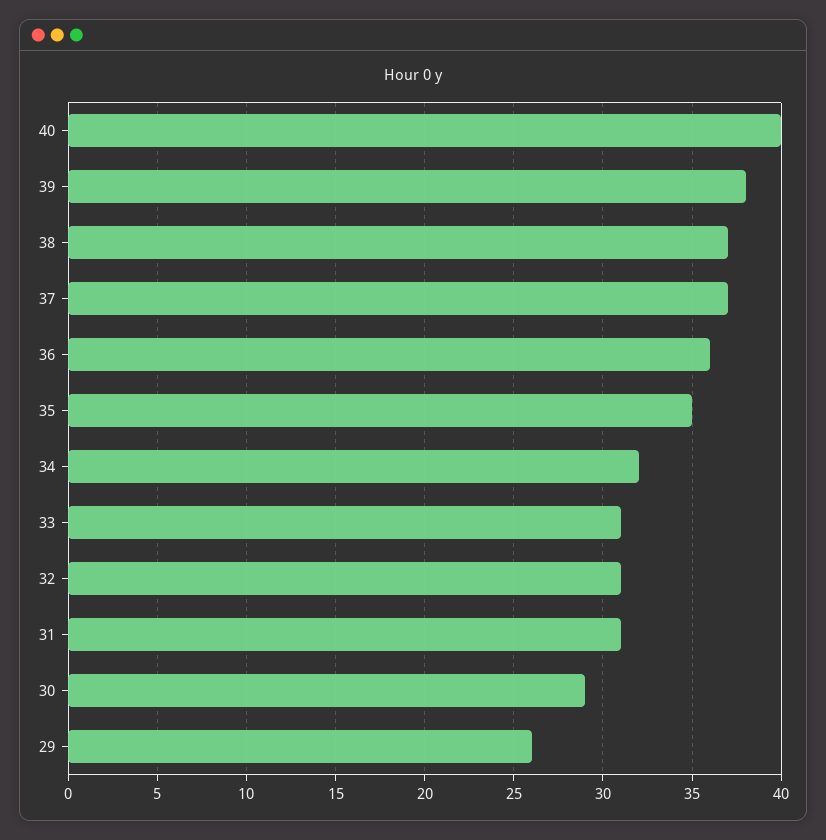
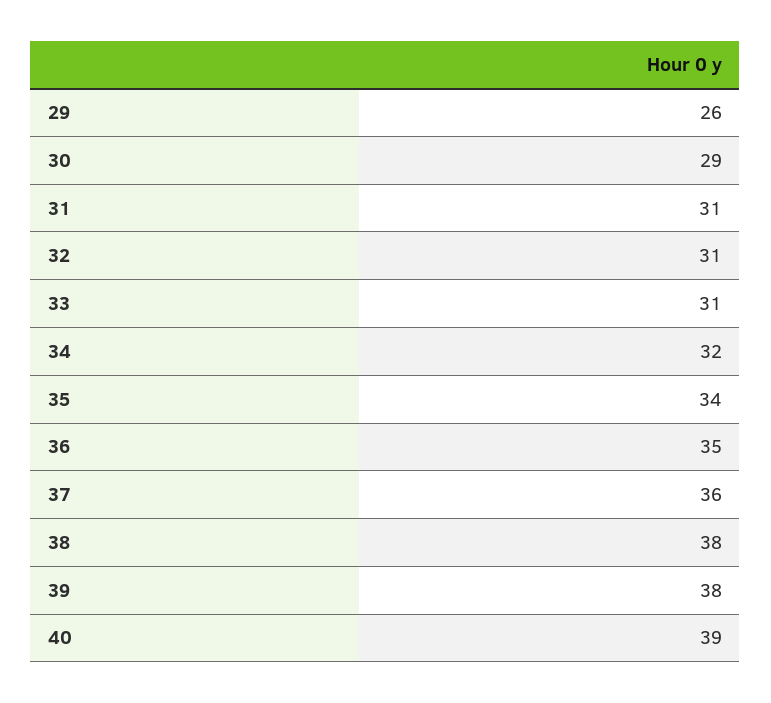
40: 40 -> 39
38: 37 -> 38
37: 37 -> 36
36: 36 -> 35
35: 35 -> 34

